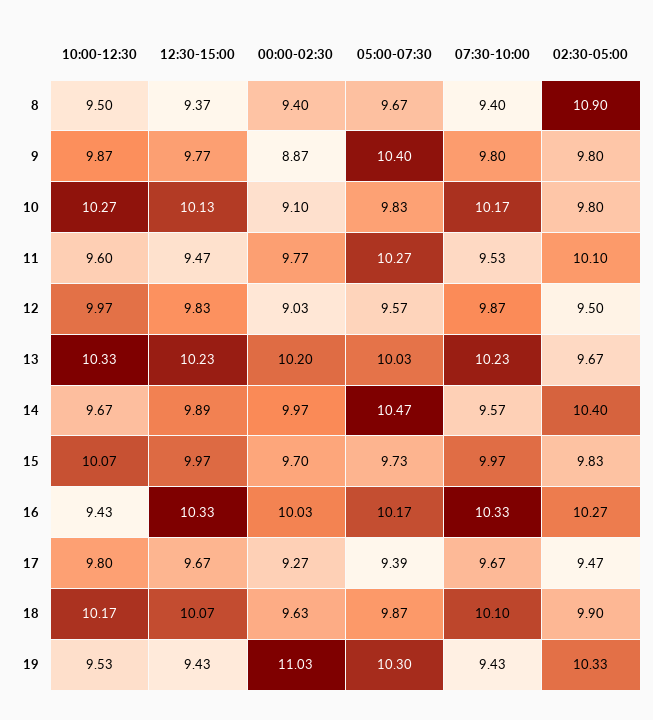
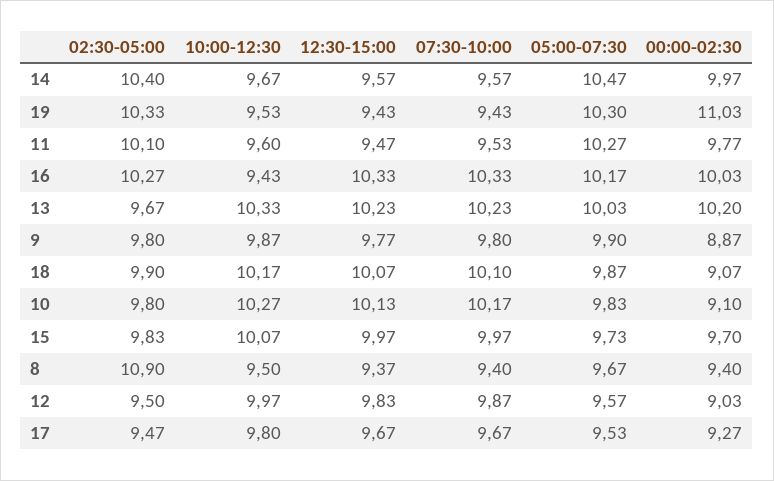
05:00-07:30, 9: 10.4 -> 9.9
12:30-15:00, 14: 9.89 -> 9.57
05:00-07:30, 17: 9.39 -> 9.53
00:00-02:30, 18: 9.63 -> 9.07

